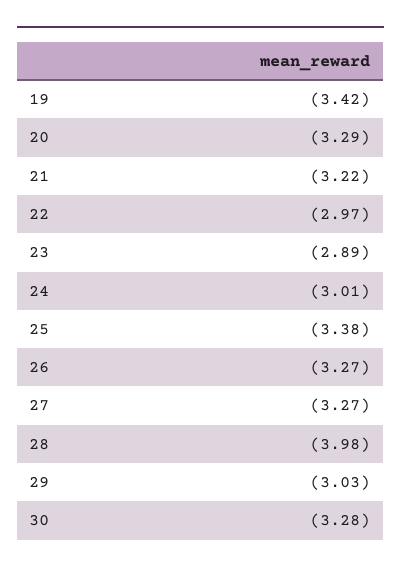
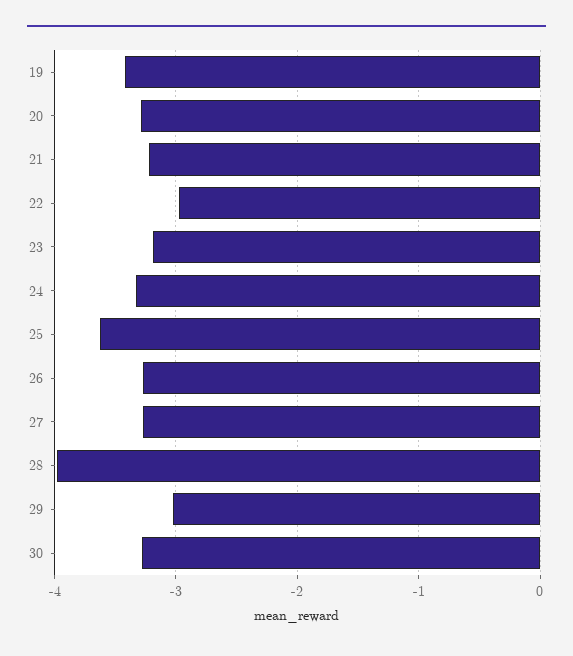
23: -2.89 -> -3.2
24: -3.01 -> -3.3
25: -3.38 -> -3.6

